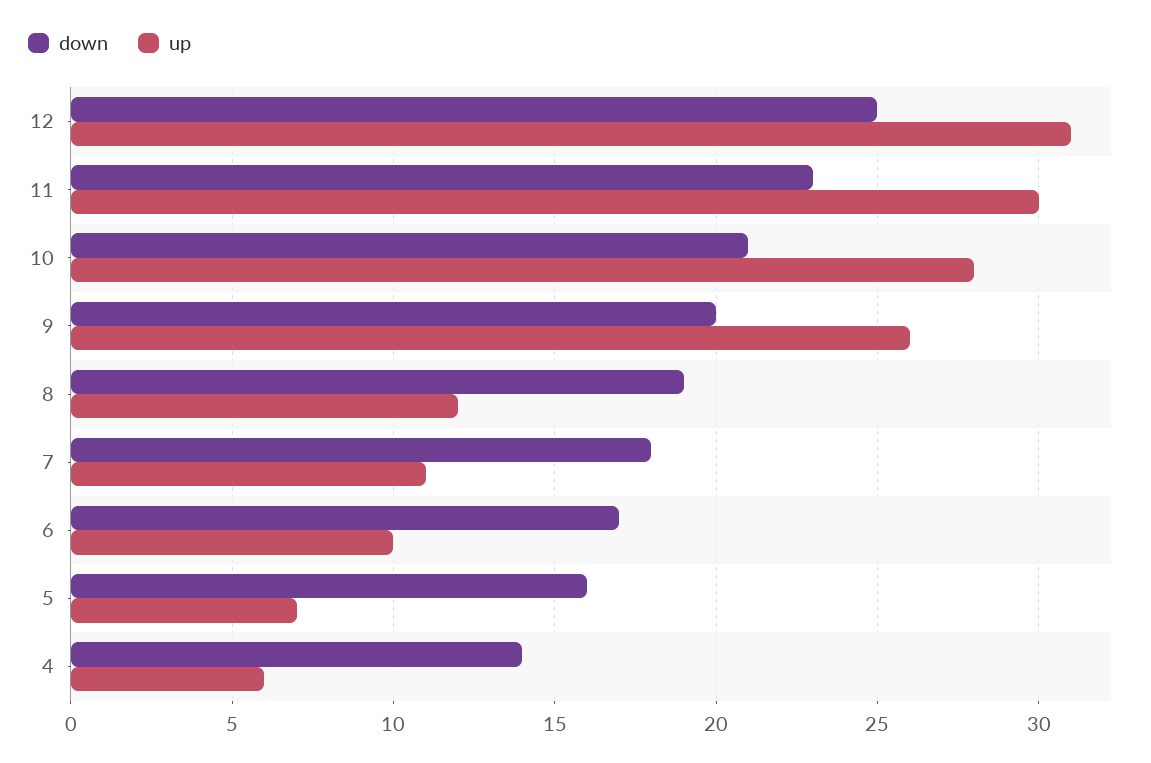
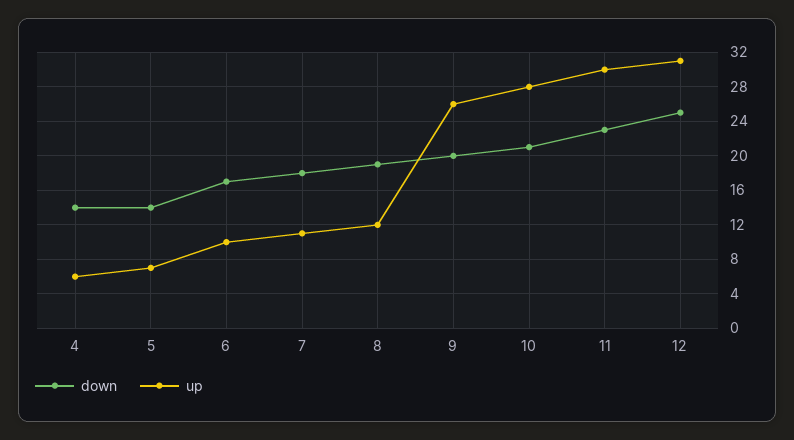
down, 5: 16 -> 14

